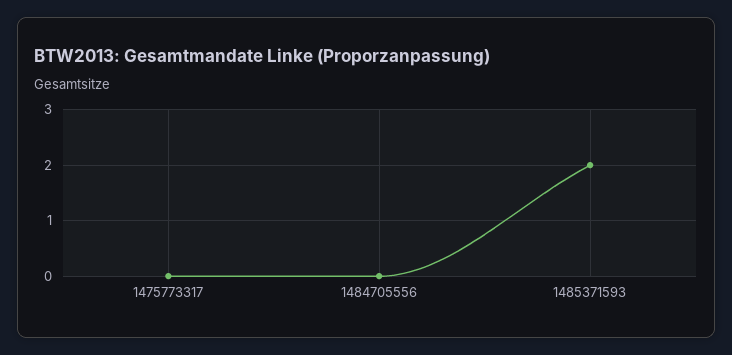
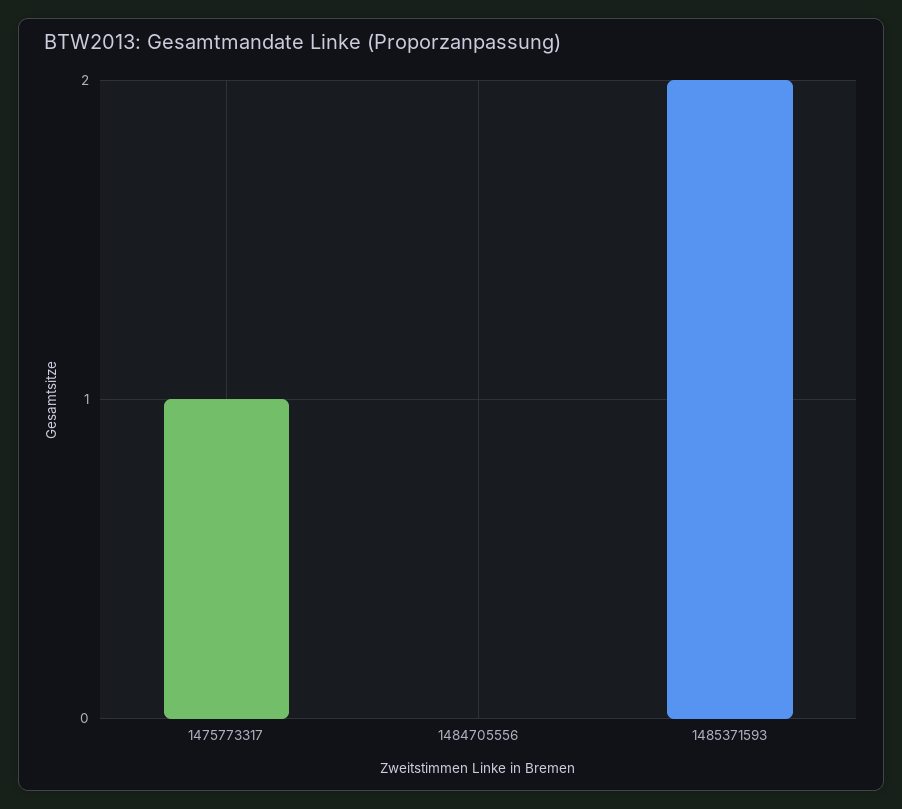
1475773317: 0 -> 1

